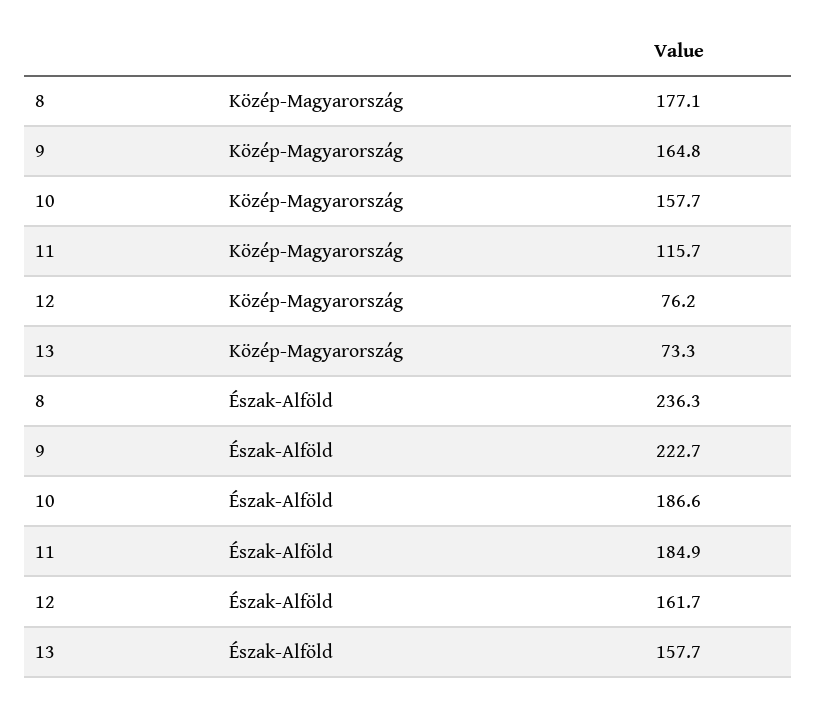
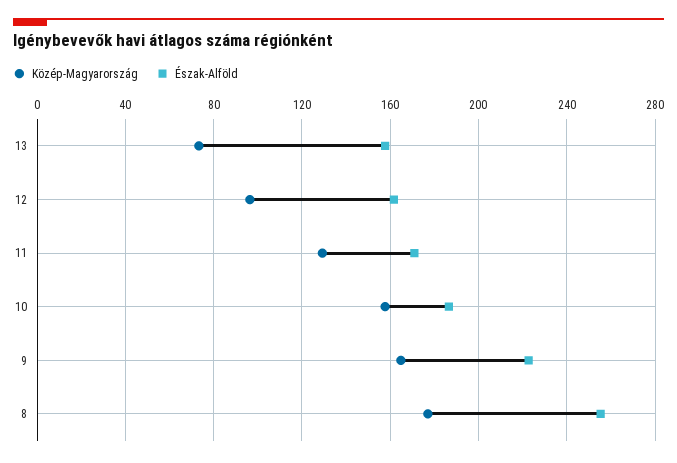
Közép-Magyarország, 11: 115.7 -> 130
Közép-Magyarország, 12: 76.2 -> 95
Észak-Alföld, 8: 236.3 -> 255
Észak-Alföld, 11: 184.9 -> 170

